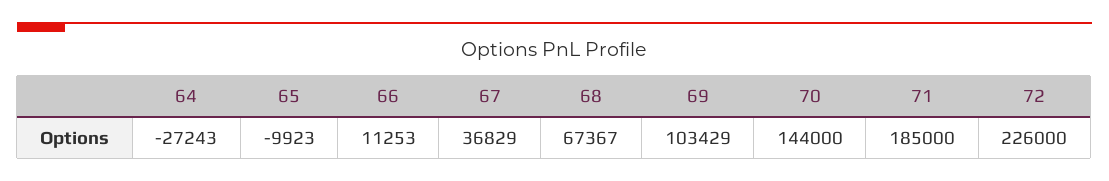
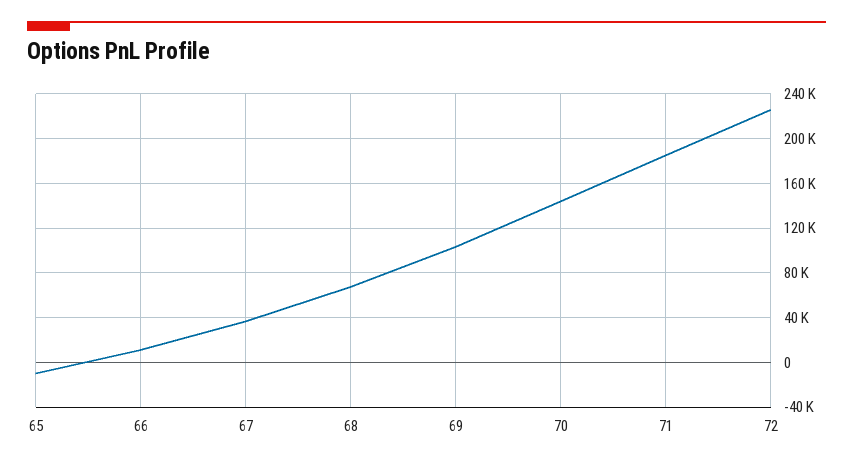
64: -27243 -> none

